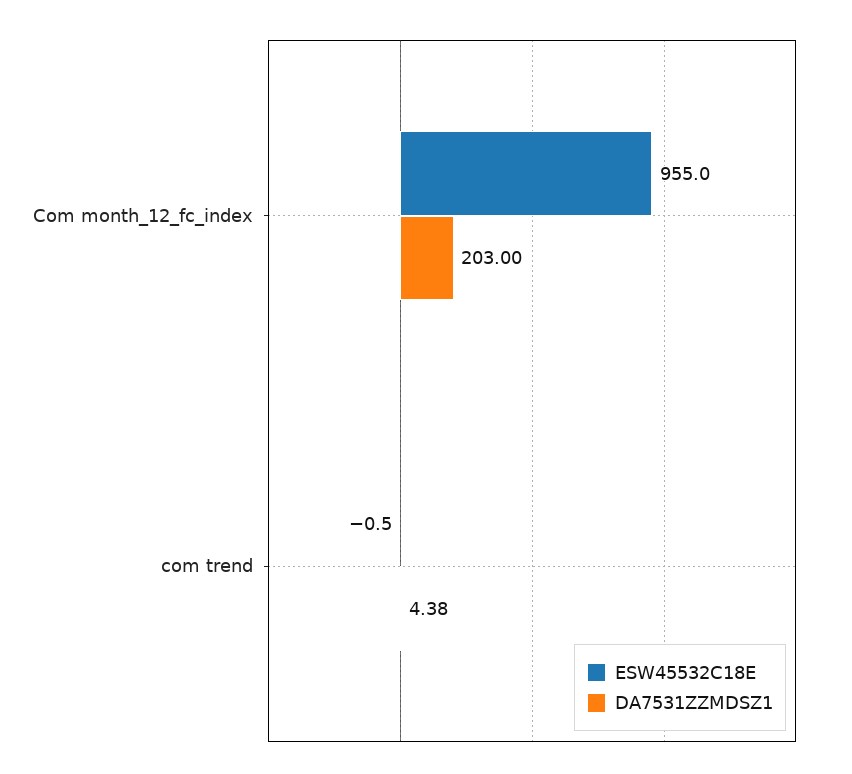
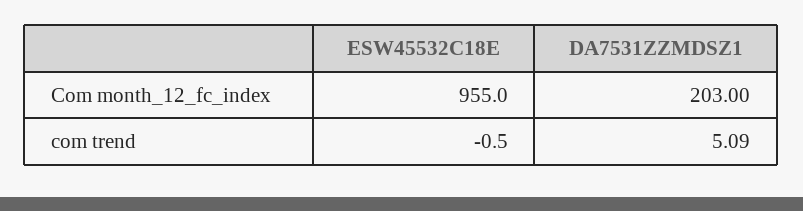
DA7531ZZMDSZ1, com trend: 4.38 -> 5.09

